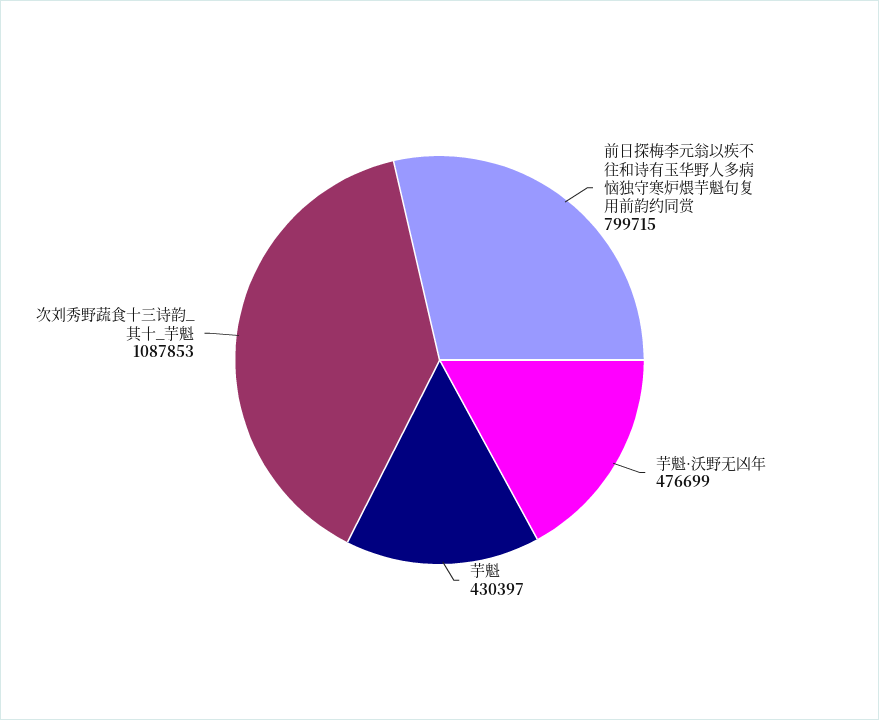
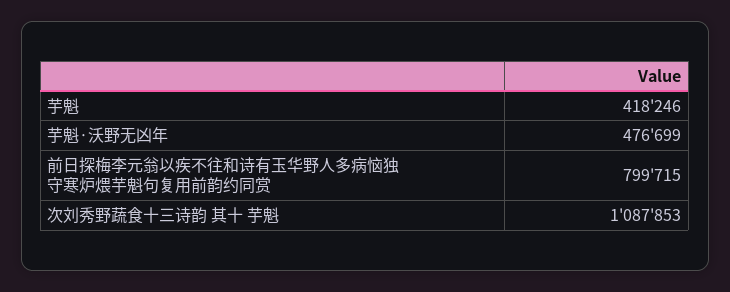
芋魁: 430397 -> 418246

